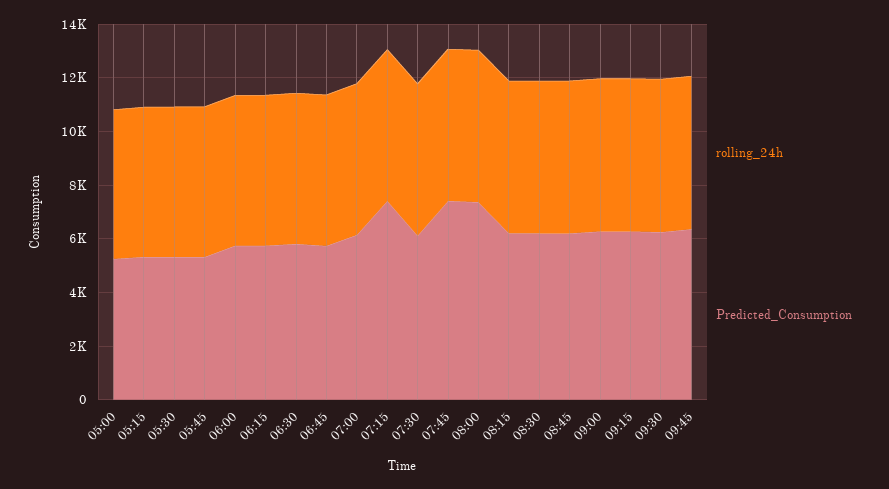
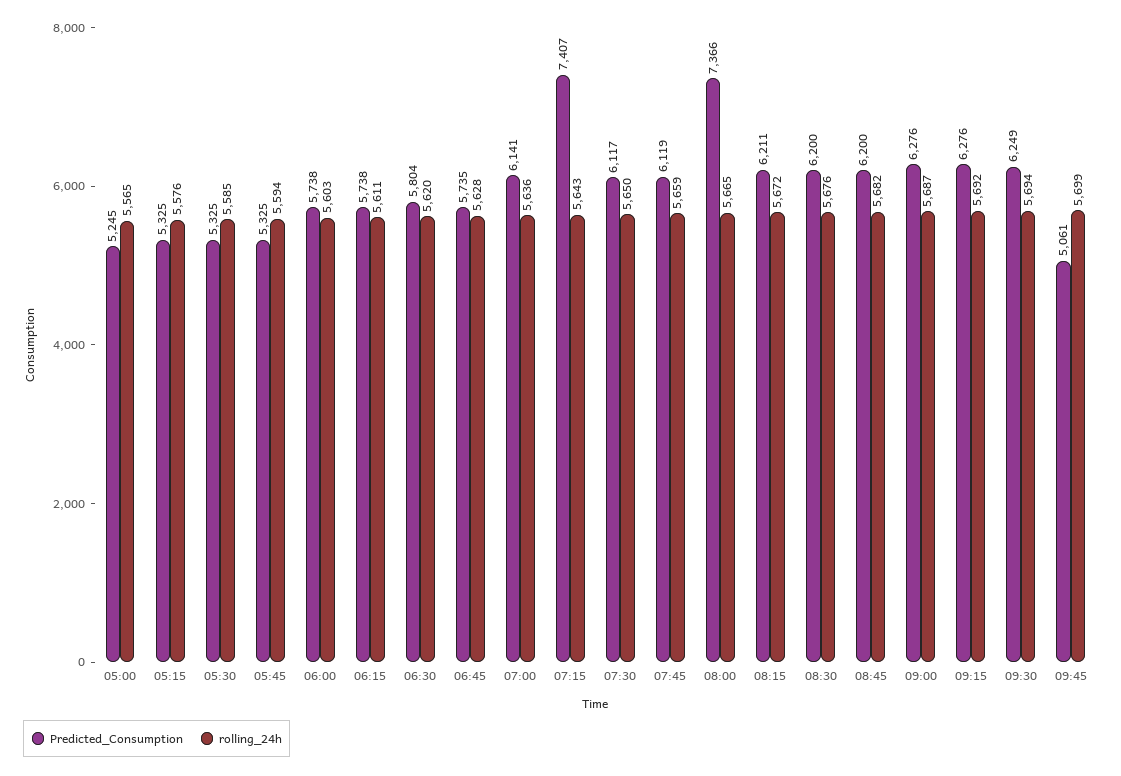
Predicted_Consumption, 07:45: 7500 -> 6119
Predicted_Consumption, 09:45: 6500 -> 5061

